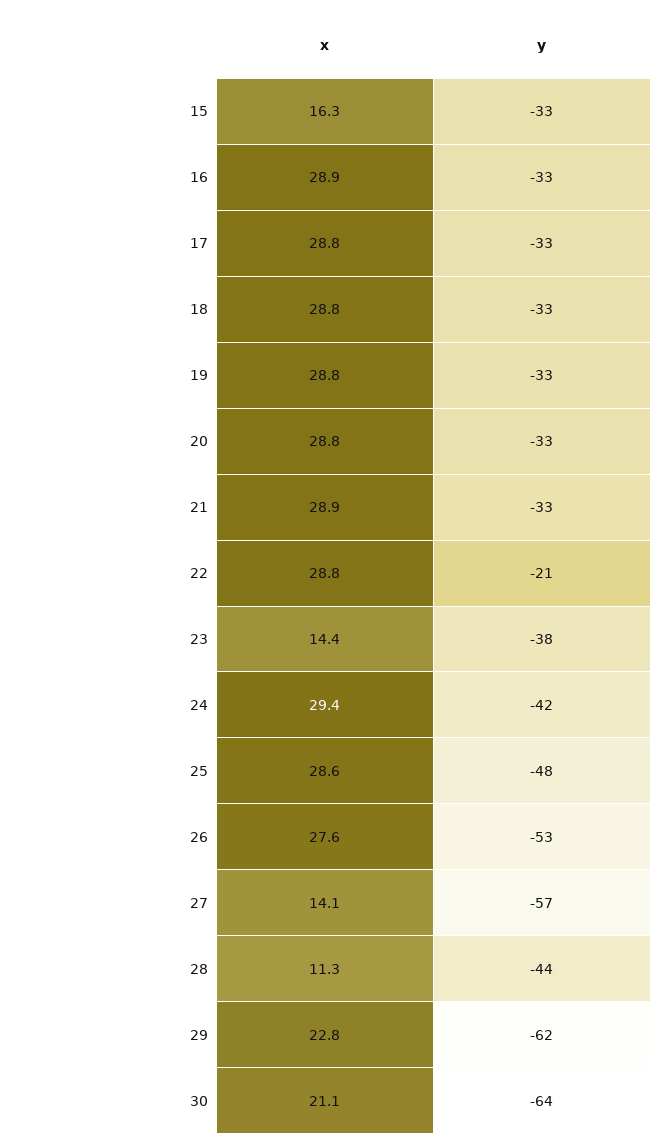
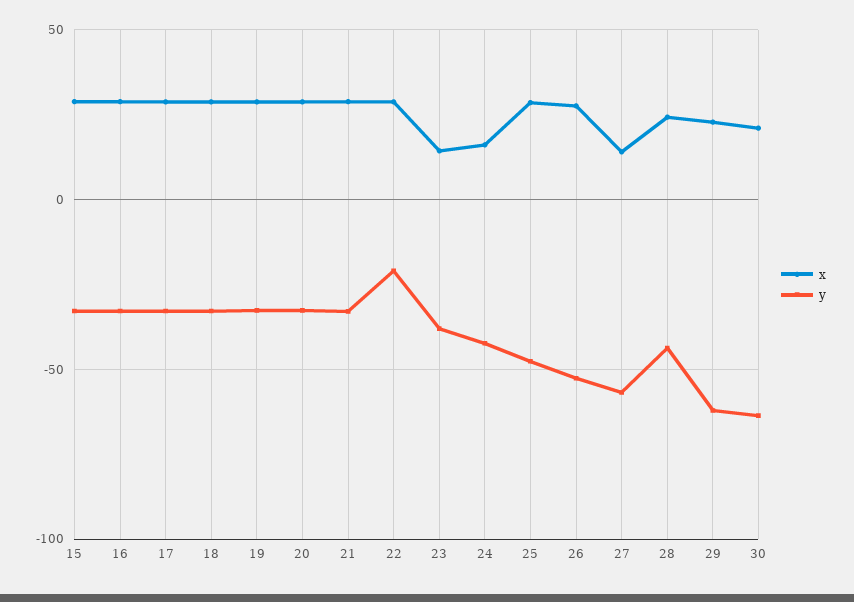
x, 15: 16.3 -> 30
x, 24: 29.4 -> 15
x, 28: 11.3 -> 25

